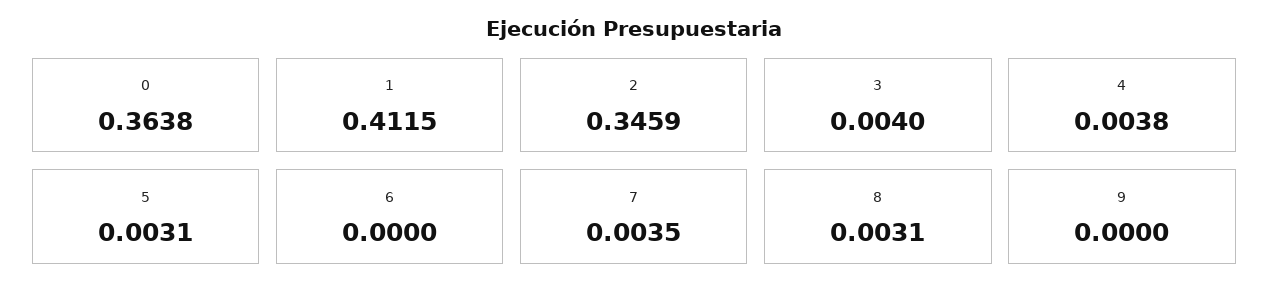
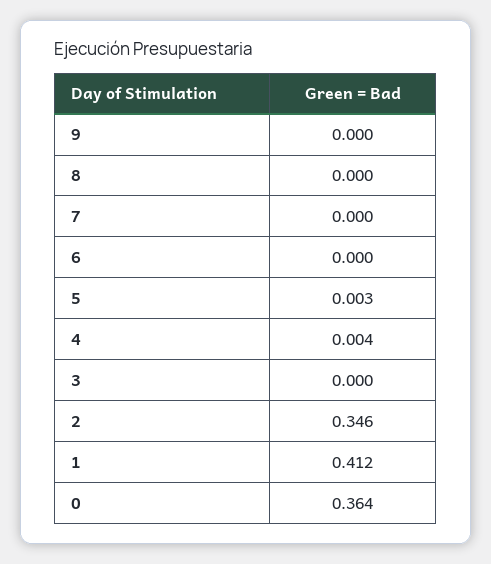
3: 0.004 -> 0
7: 0.0035 -> 0
8: 0.0031 -> 0

